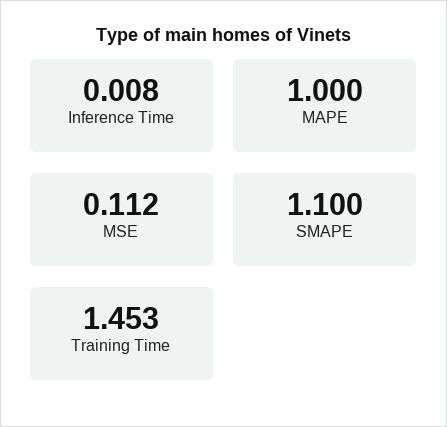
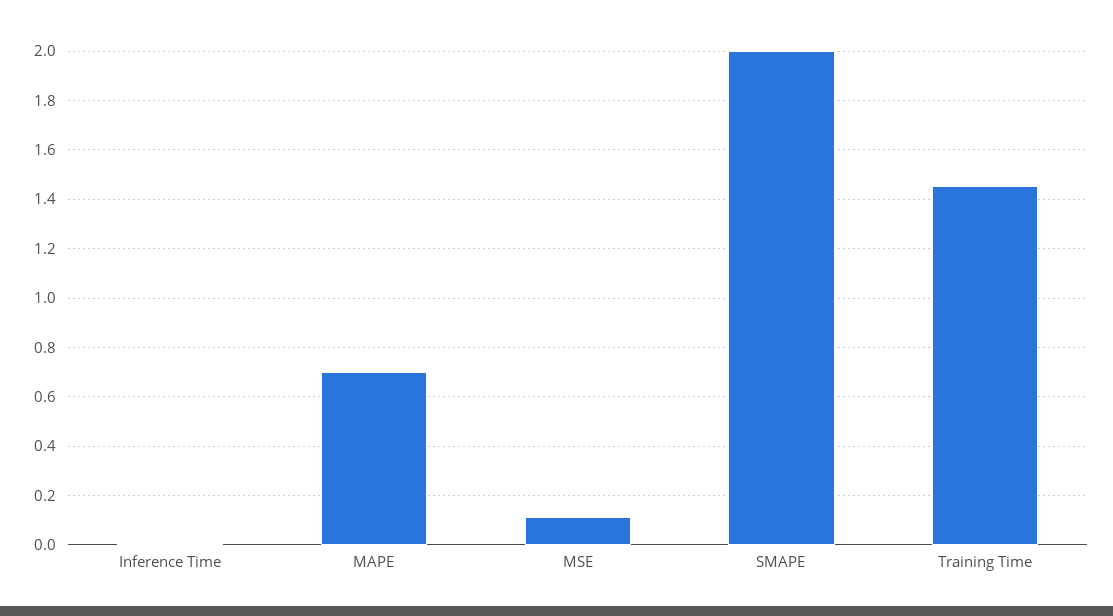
MAPE: 1 -> 0.7
SMAPE: 1.1 -> 2

